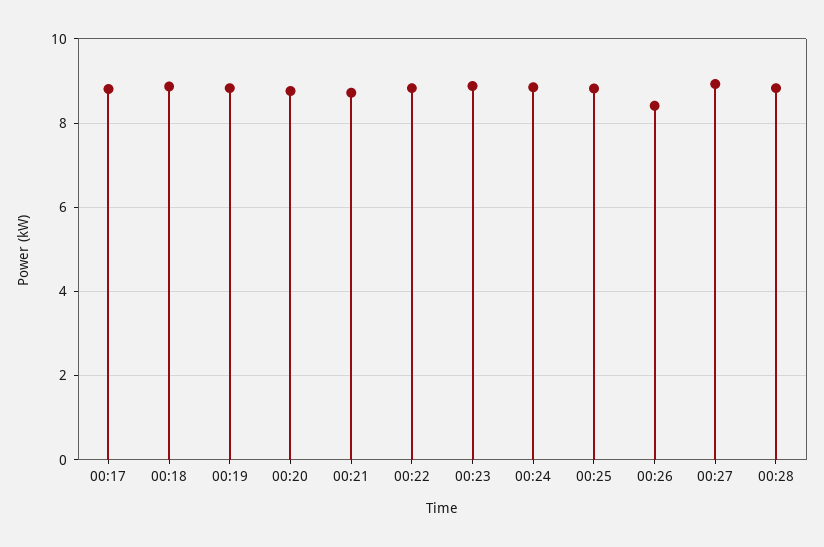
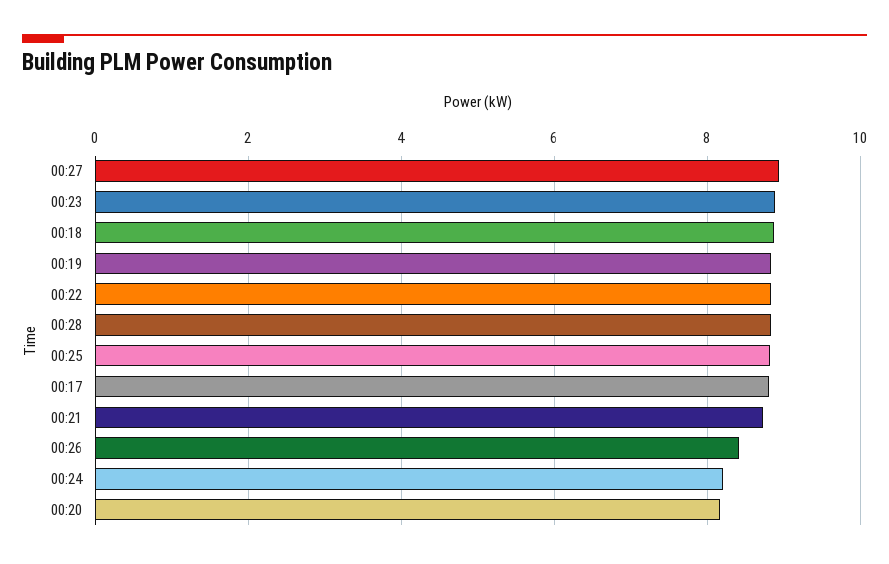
00:20: 8.8 -> 8.2
00:24: 8.8 -> 8.2

